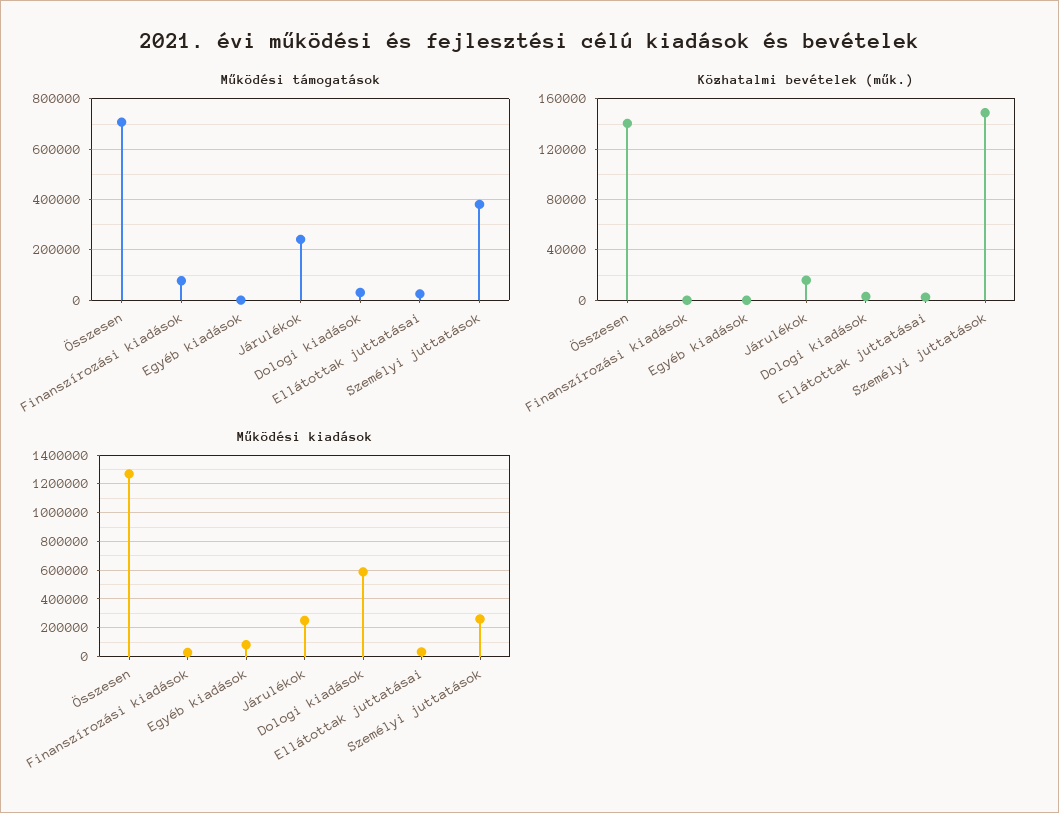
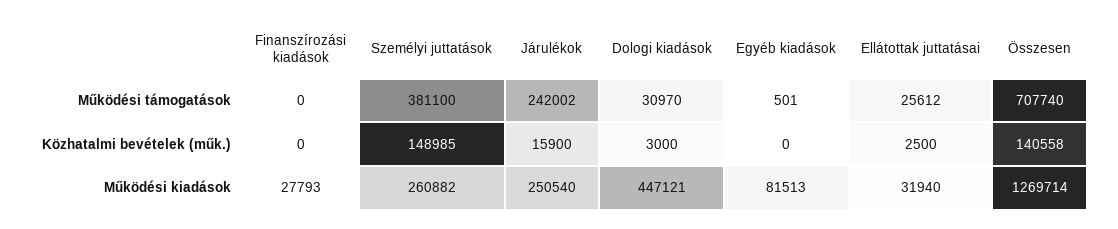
Működési támogatások, Finanszírozási kiadások: 75000 -> 0
Működési kiadások, Dologi kiadások: 600000 -> 447121

